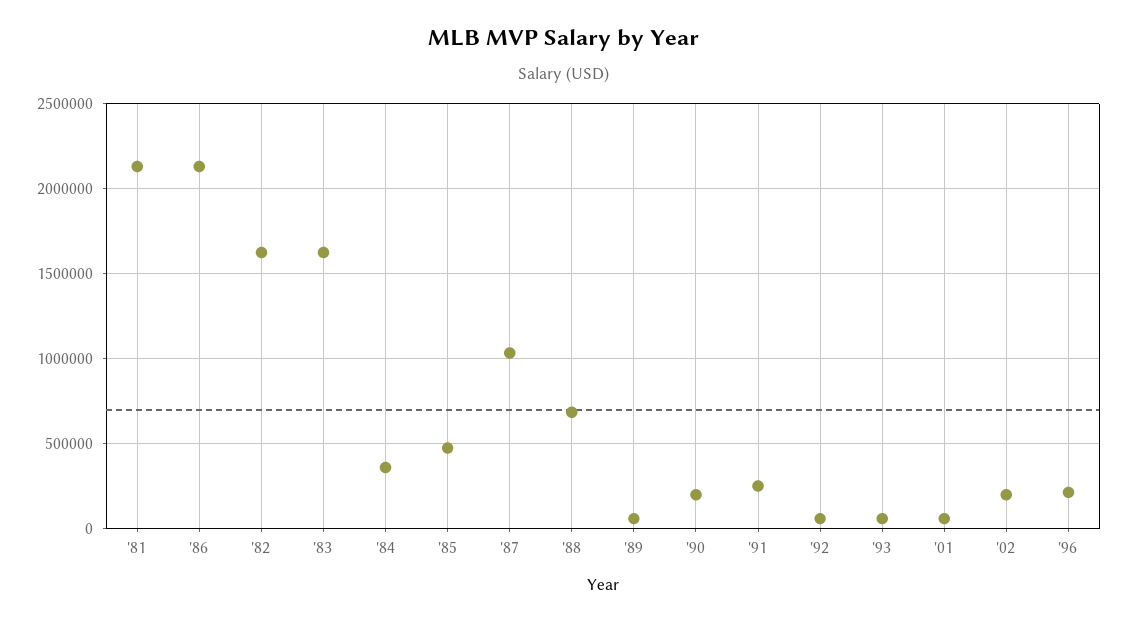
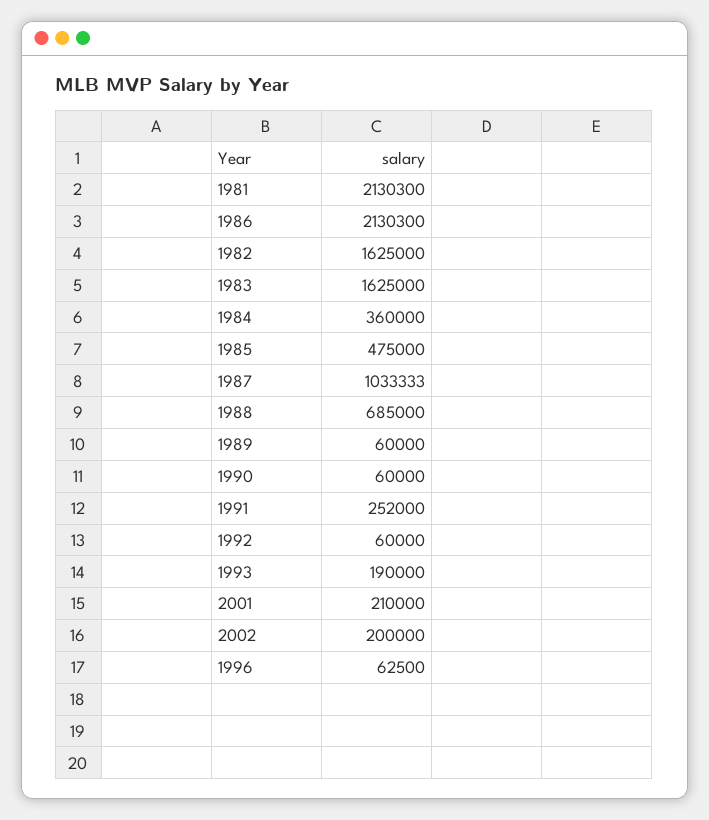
'90: 200000 -> 60000
'93: 50000 -> 190000
'01: 50000 -> 210000
'96: 200000 -> 62500

